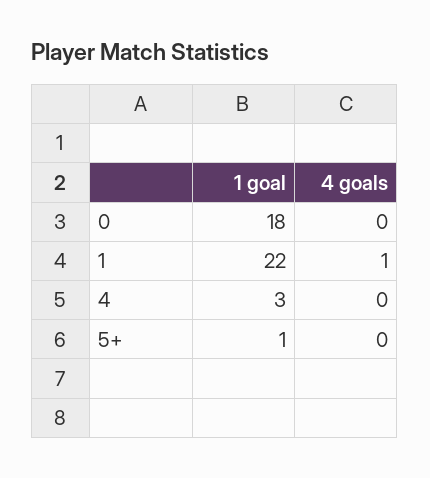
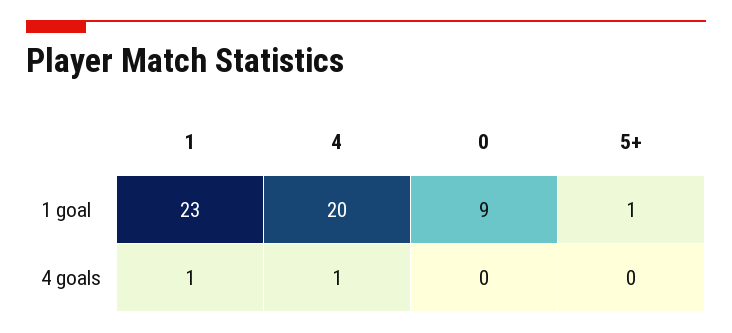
1 goal, 0: 18 -> 9
1 goal, 1: 22 -> 23
1 goal, 4: 3 -> 20
4 goals, 4: 0 -> 1

